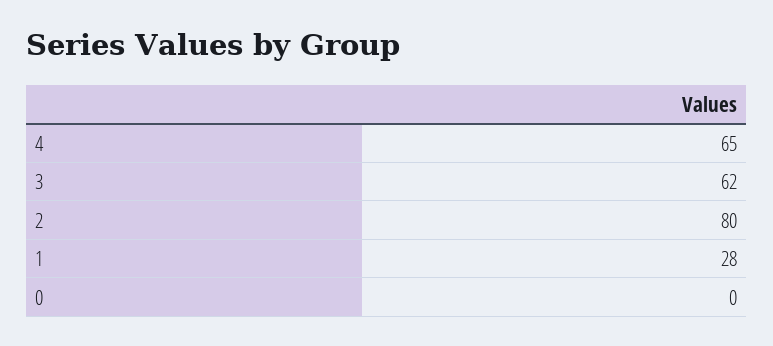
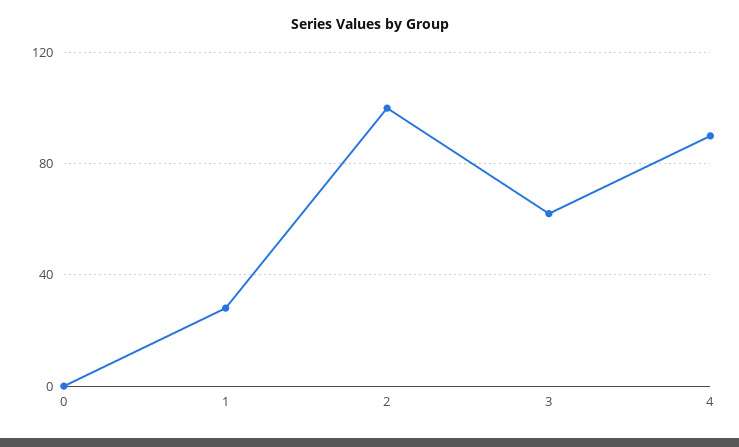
4: 65 -> 90
2: 80 -> 100

